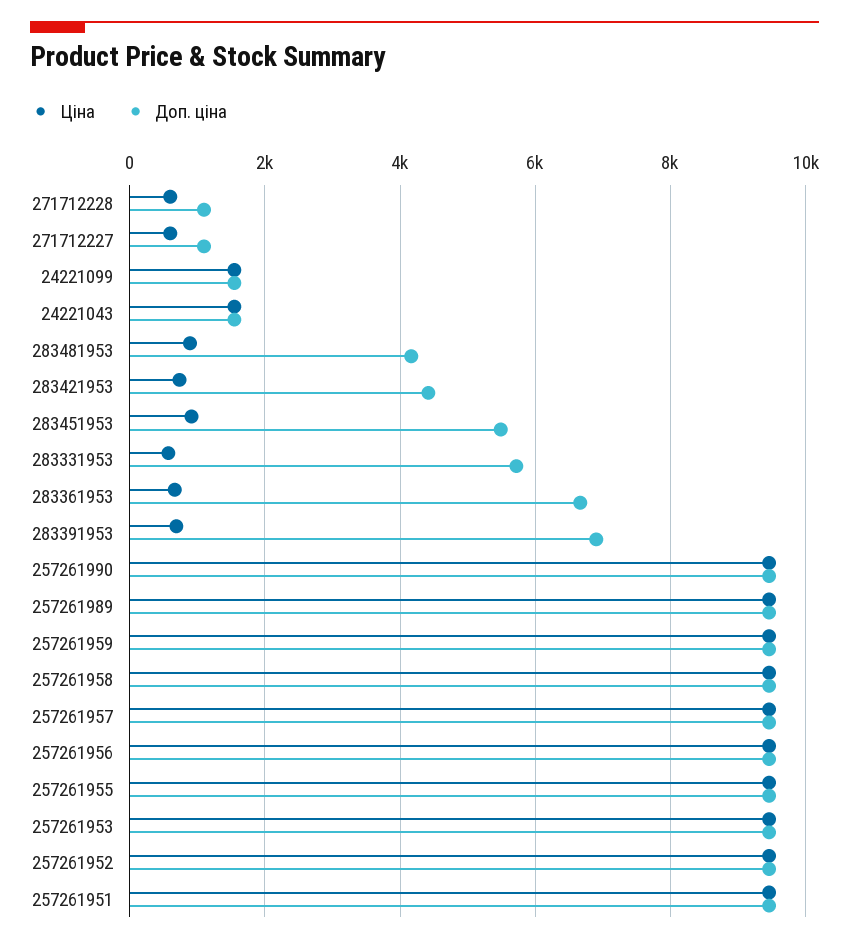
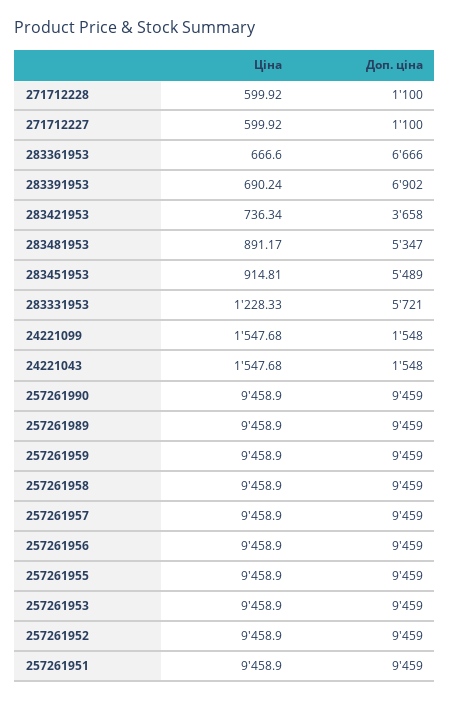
Доп. ціна, 283481953: 4200 -> 5347
Доп. ціна, 283421953: 4400 -> 3658
Ціна, 283331953: 600 -> 1228.33

